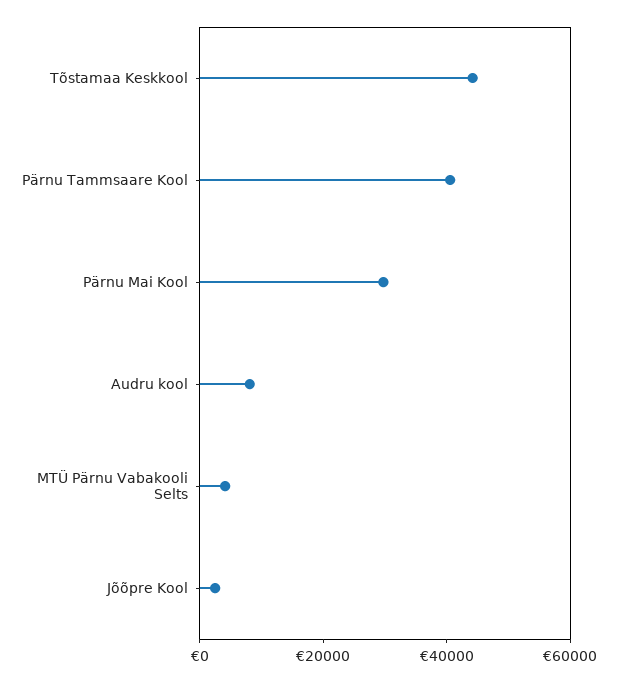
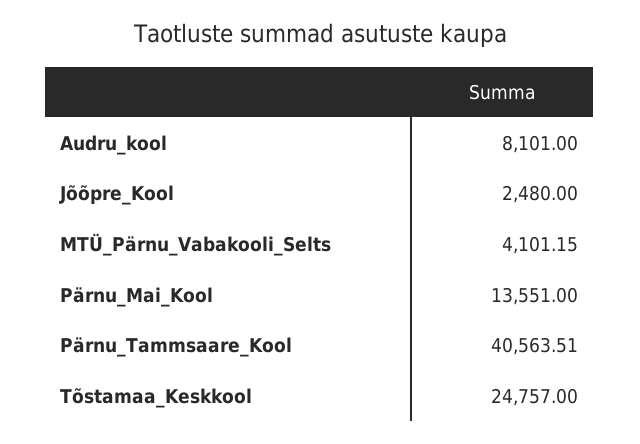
Tõstamaa Keskkool: 45000 -> 24757
Pärnu Mai Kool: 30000 -> 13551

